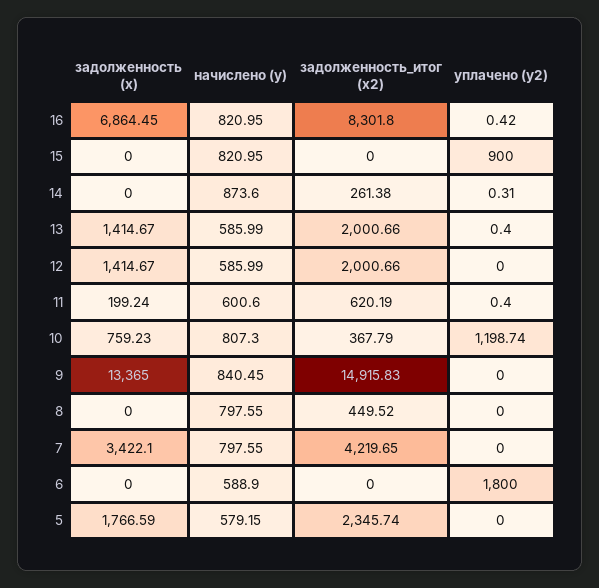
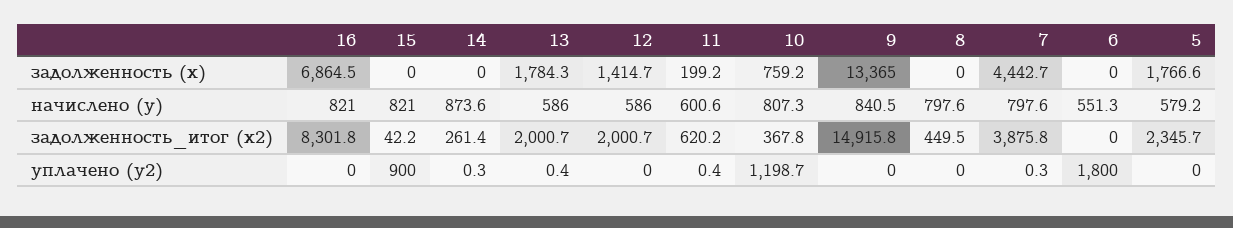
уплачено (y2), 16: 0.42 -> 0
задолженность_итог (x2), 15: 0 -> 42.2
задолженность (x), 13: 1414.67 -> 1784.3
задолженность (x), 7: 3422.1 -> 4442.7
задолженность_итог (x2), 7: 4219.65 -> 3875.8
уплачено (y2), 7: 0 -> 0.3
начислено (y), 6: 588.9 -> 551.3

